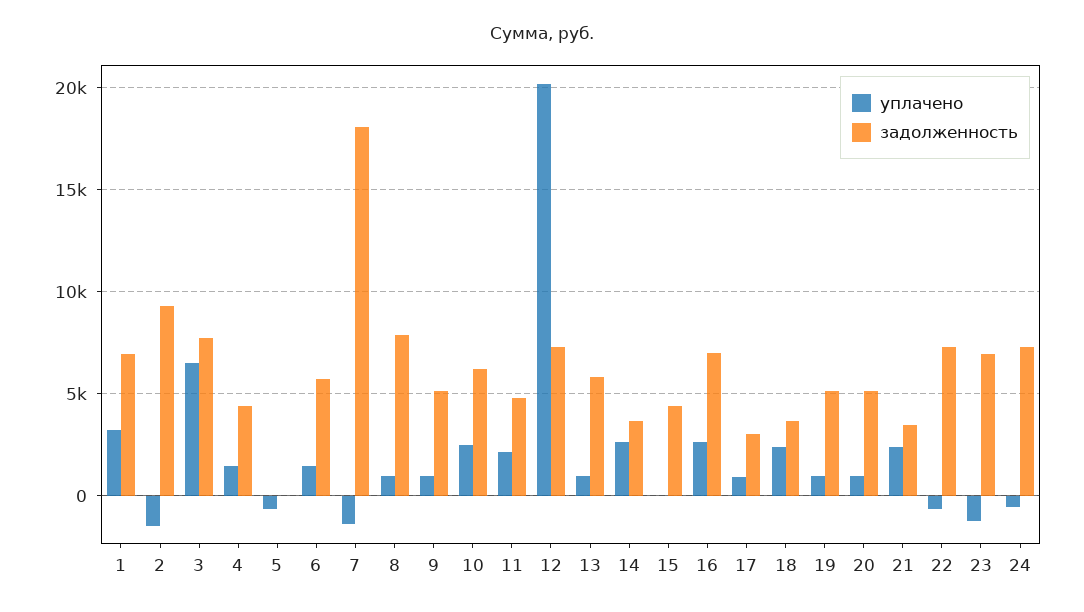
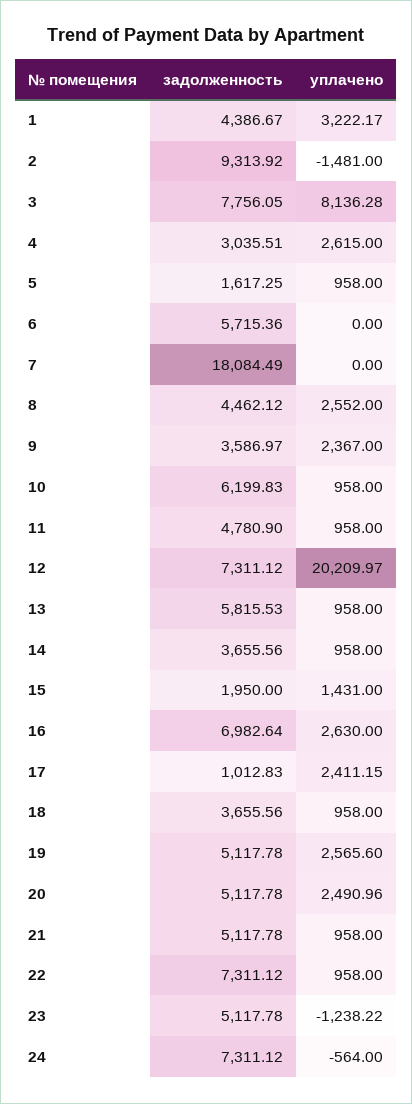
задолженность, 1: 7000 -> 4386.67
уплачено, 3: 6500 -> 8136.28
уплачено, 4: 1500 -> 2615
задолженность, 4: 4500 -> 3035.51
уплачено, 5: -500 -> 958
задолженность, 5: 0 -> 1617.25
уплачено, 6: 1500 -> 0
уплачено, 7: -1500 -> 0
уплачено, 8: 1000 -> 2552
задолженность, 8: 8000 -> 4462.12
уплачено, 9: 1000 -> 2367
задолженность, 9: 5000 -> 3586.97
уплачено, 10: 2500 -> 958
уплачено, 11: 2000 -> 958
уплачено, 14: 2500 -> 958
уплачено, 15: 0 -> 1431
задолженность, 15: 4500 -> 1950
уплачено, 17: 1000 -> 2411.15
задолженность, 17: 3000 -> 1012.83
уплачено, 18: 2500 -> 958
уплачено, 19: 1000 -> 2565.6
уплачено, 20: 1000 -> 2490.96
уплачено, 21: 2500 -> 958
задолженность, 21: 3500 -> 5117.78
уплачено, 22: -500 -> 958
задолженность, 23: 7000 -> 5117.78

